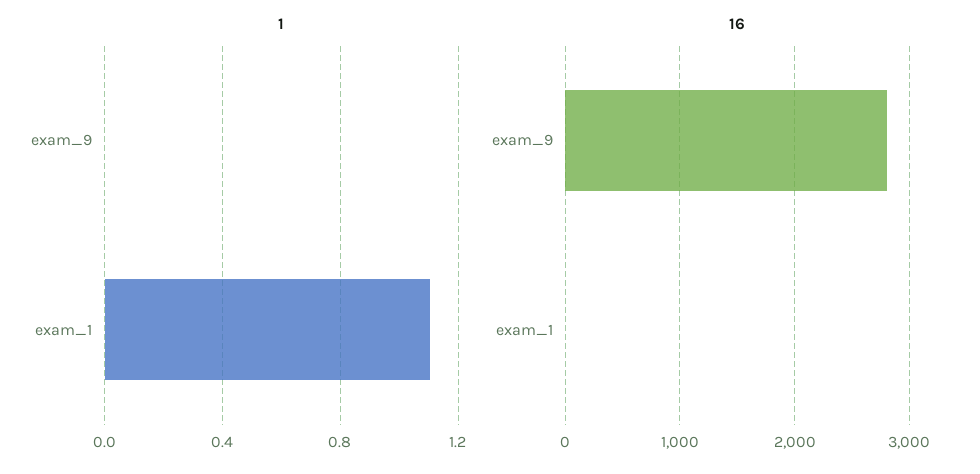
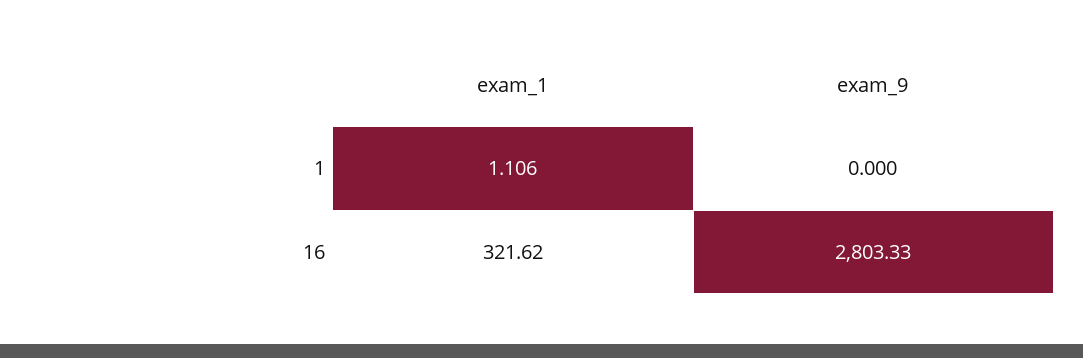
16, exam_1: 0 -> 321.62

